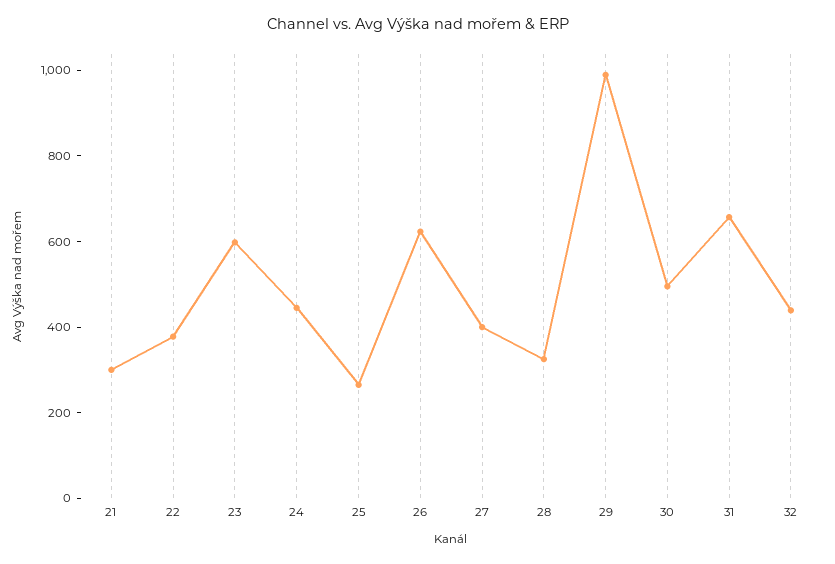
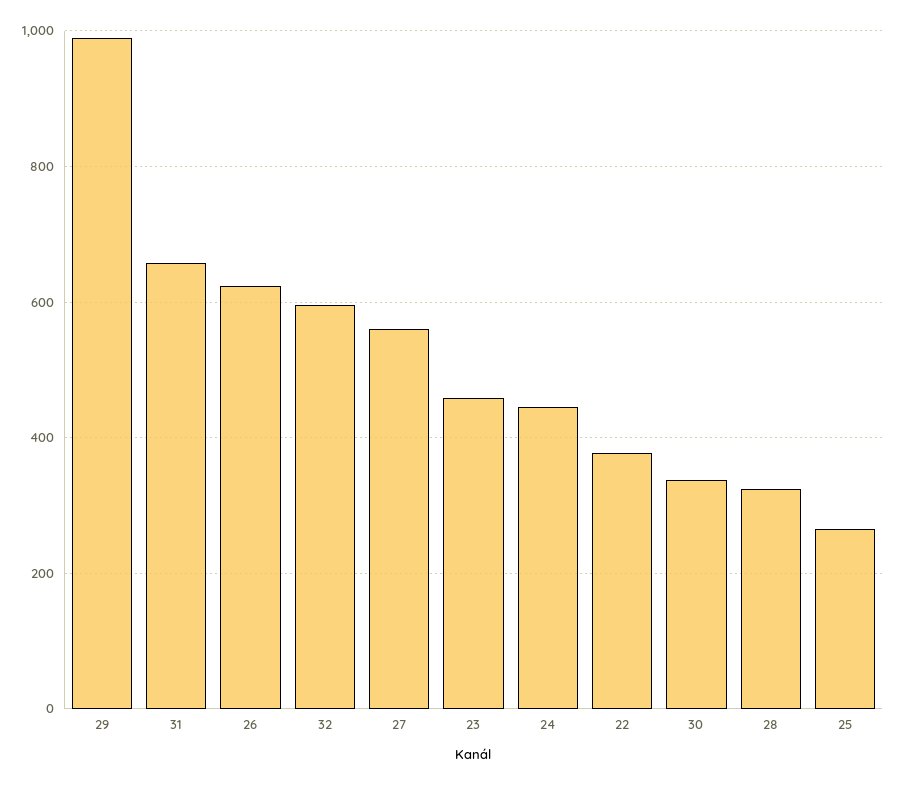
21: 300 -> none
23: 600 -> 460
27: 400 -> 560
30: 500 -> 340
32: 450 -> 600

